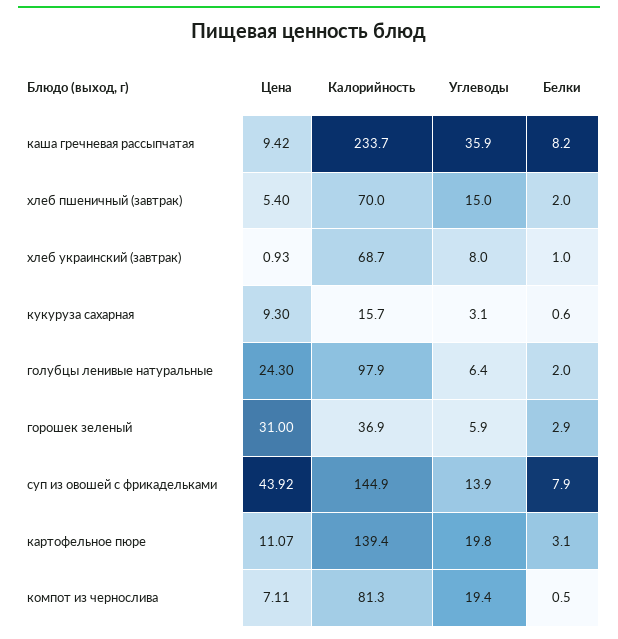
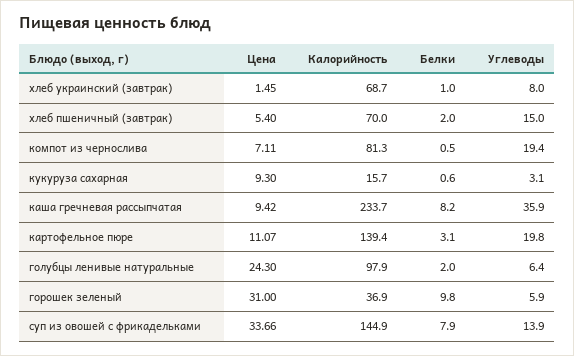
Цена, хлеб украинский (завтрак): 0.93 -> 1.45
Белки, горошек зеленый: 2.9 -> 9.8
Цена, суп из овошей с фрикадельками: 43.92 -> 33.66

